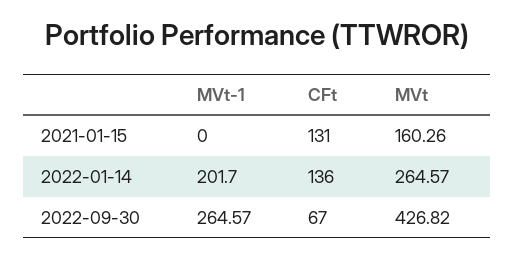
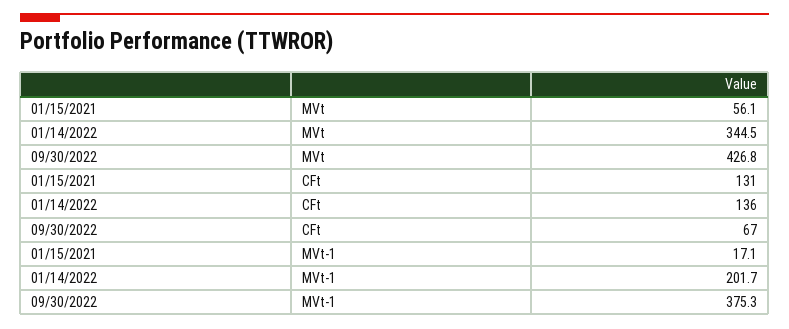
MVt-1, 2021-01-15: 0 -> 17.1
MVt, 2021-01-15: 160.26 -> 56.1
MVt, 2022-01-14: 264.57 -> 344.5
MVt-1, 2022-09-30: 264.57 -> 375.3

